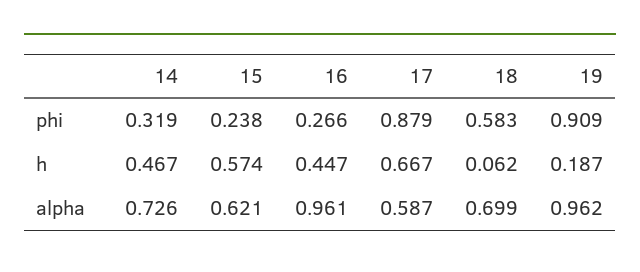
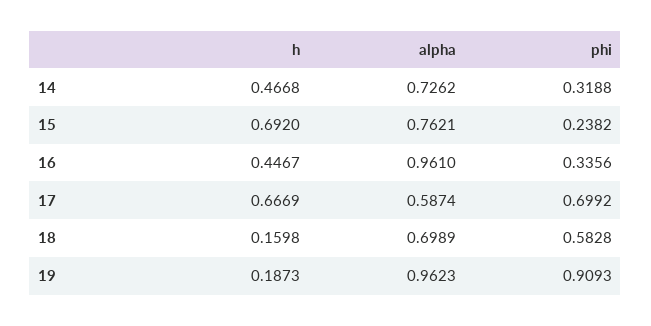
16, phi: 0.266 -> 0.3356
17, phi: 0.879 -> 0.6992
15, h: 0.574 -> 0.692
18, h: 0.062 -> 0.1598
15, alpha: 0.621 -> 0.7621

